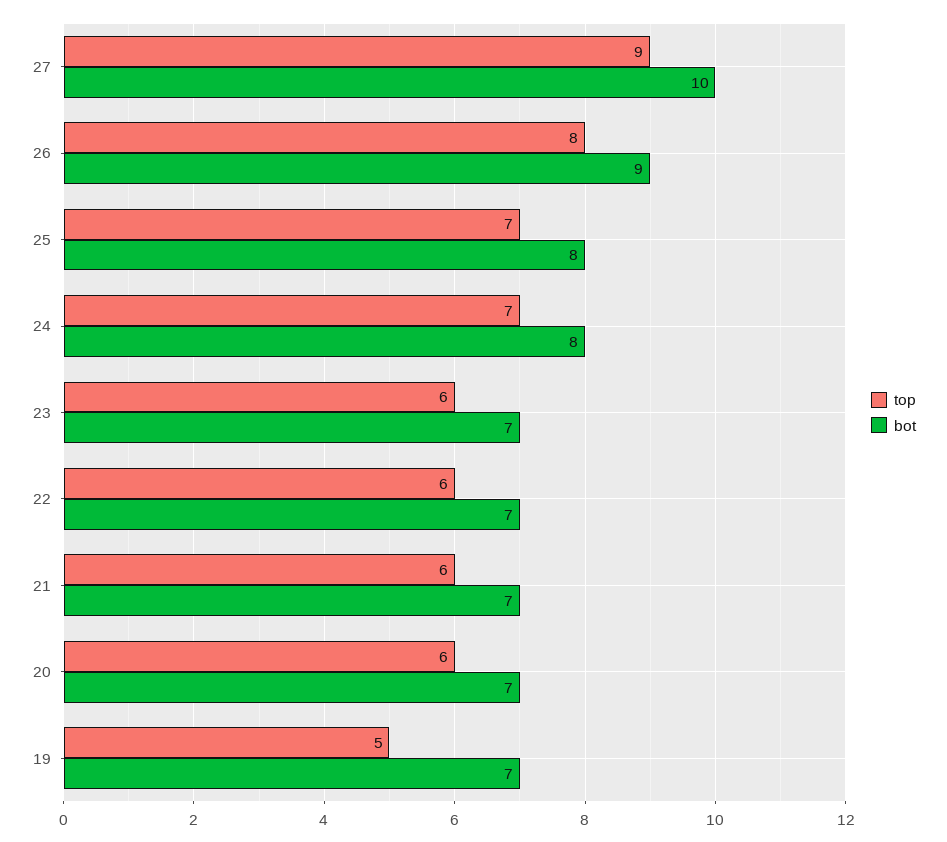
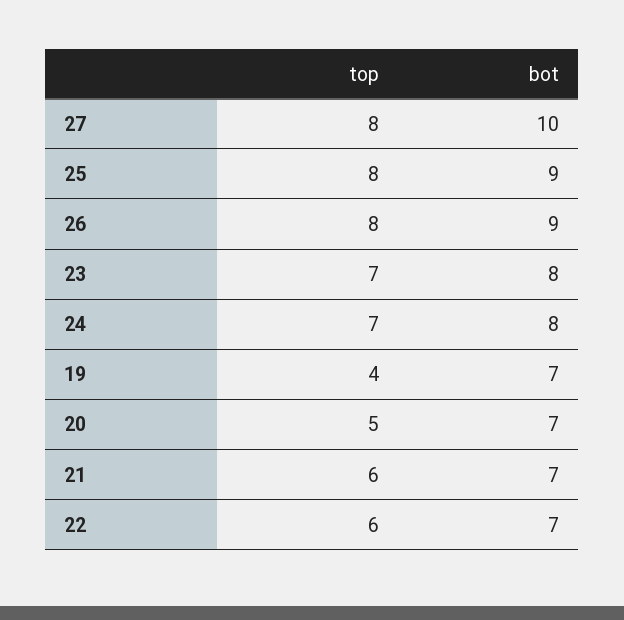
top, 27: 9 -> 8
top, 25: 7 -> 8
bot, 25: 8 -> 9
top, 23: 6 -> 7
bot, 23: 7 -> 8
top, 20: 6 -> 5
top, 19: 5 -> 4

